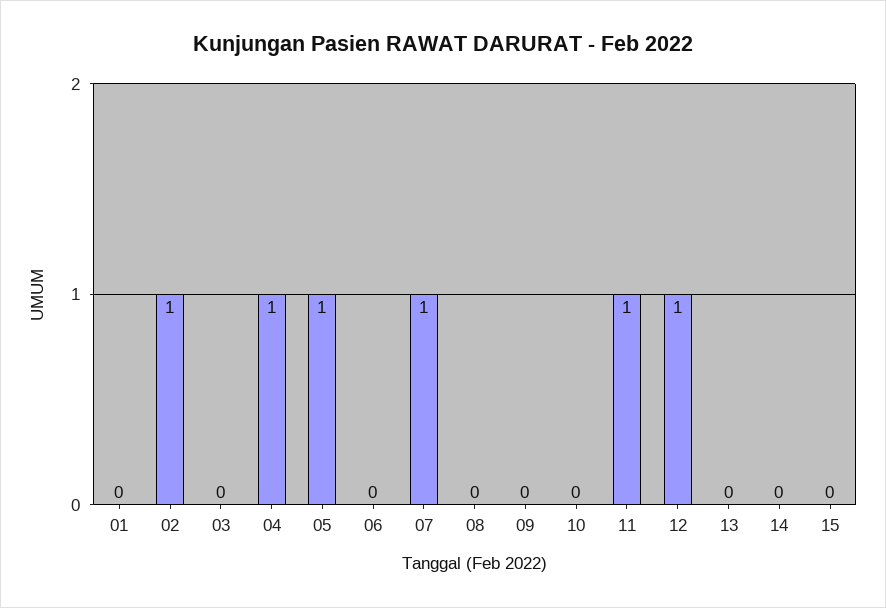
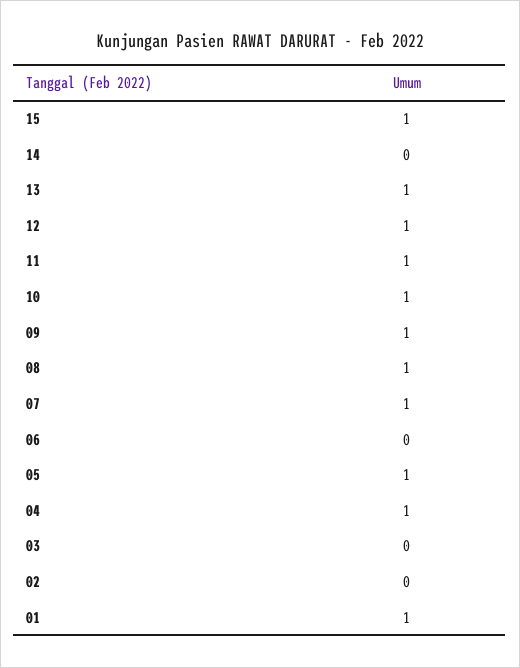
01: 0 -> 1
02: 1 -> 0
08: 0 -> 1
09: 0 -> 1
10: 0 -> 1
13: 0 -> 1
15: 0 -> 1

